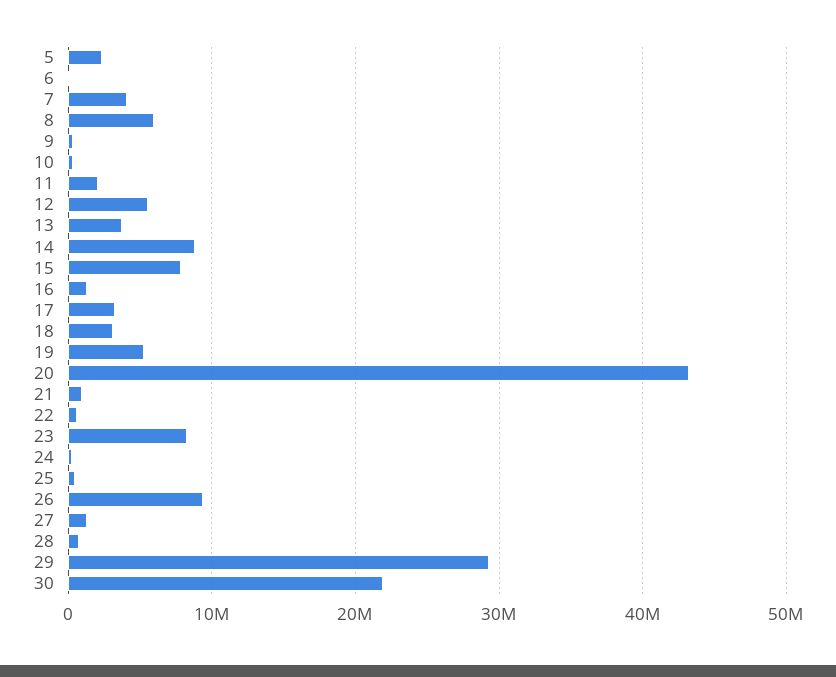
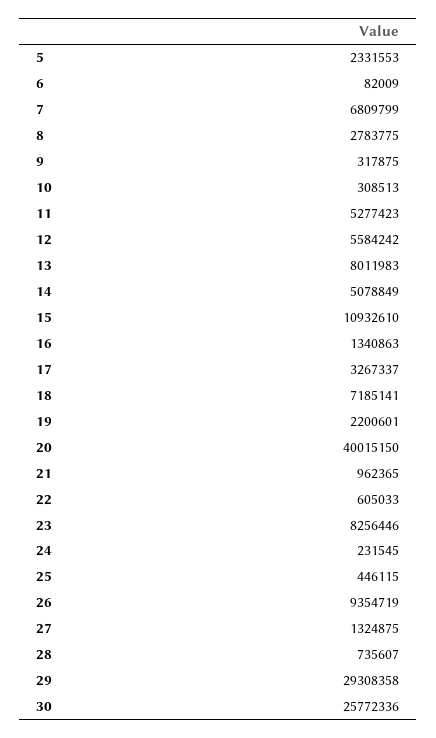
7: 4000000 -> 6809799
8: 6000000 -> 2783775
11: 2000000 -> 5277423
13: 4000000 -> 8011983
14: 9000000 -> 5078849
15: 8000000 -> 10932610
18: 3000000 -> 7185141
19: 5000000 -> 2200601
20: 43000000 -> 40015150
30: 22000000 -> 25772336

